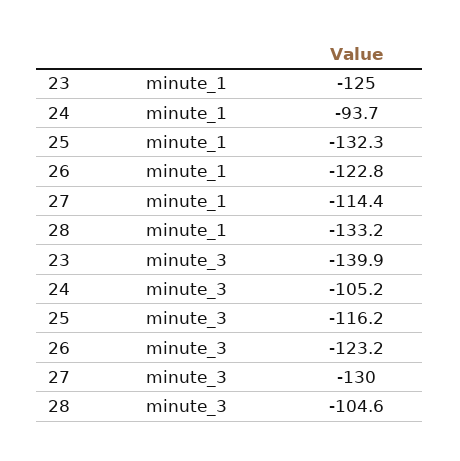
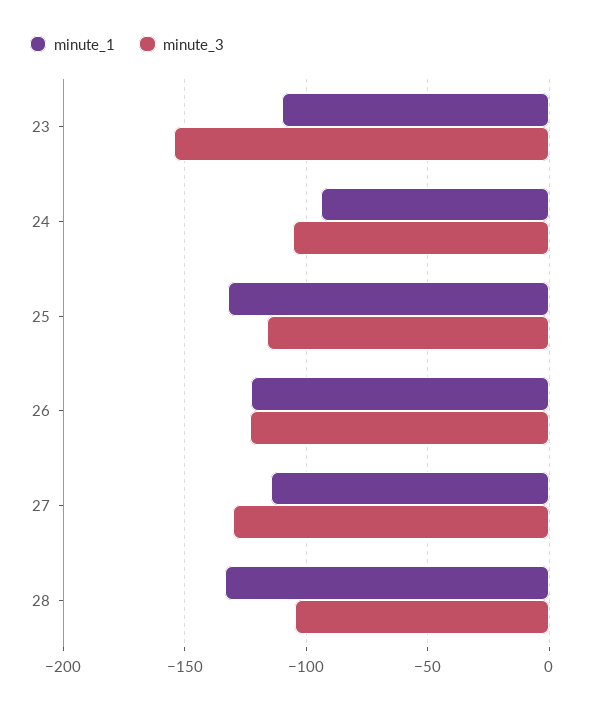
minute_1, 23: -125 -> -110
minute_3, 23: -139.9 -> -155

